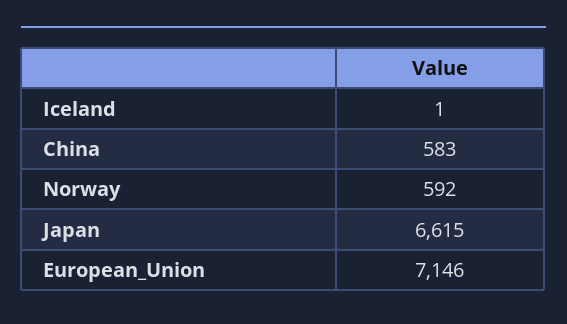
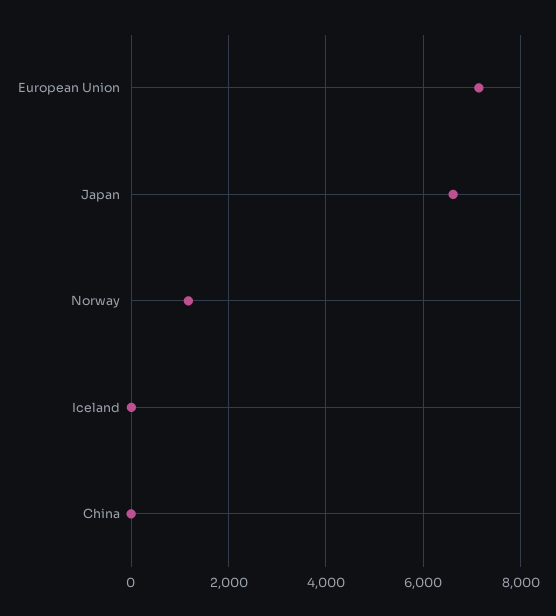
China: 583 -> 0
Norway: 592 -> 1200

